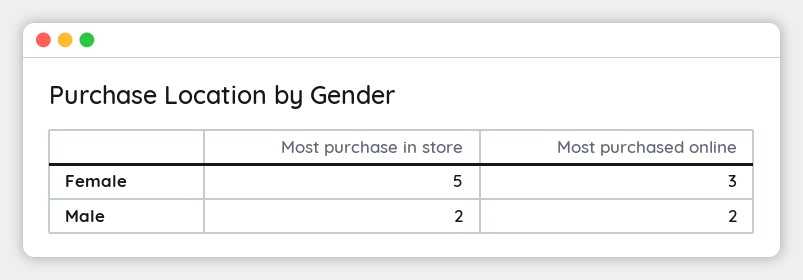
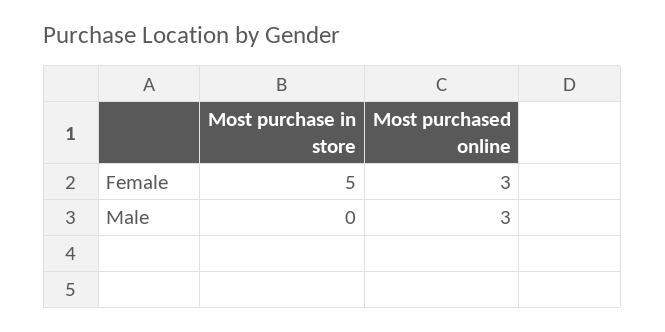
Most purchase in store, Male: 2 -> 0
Most purchased online, Male: 2 -> 3

